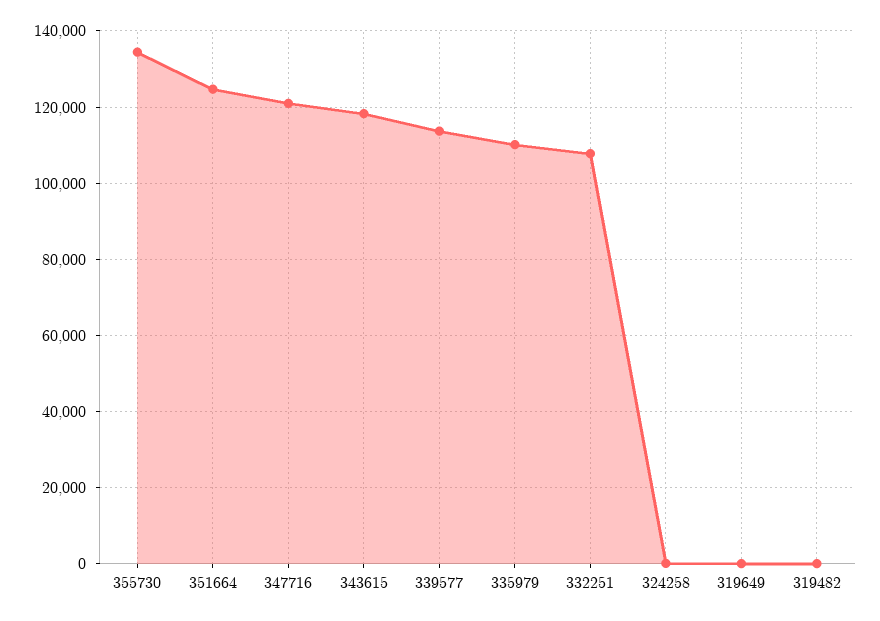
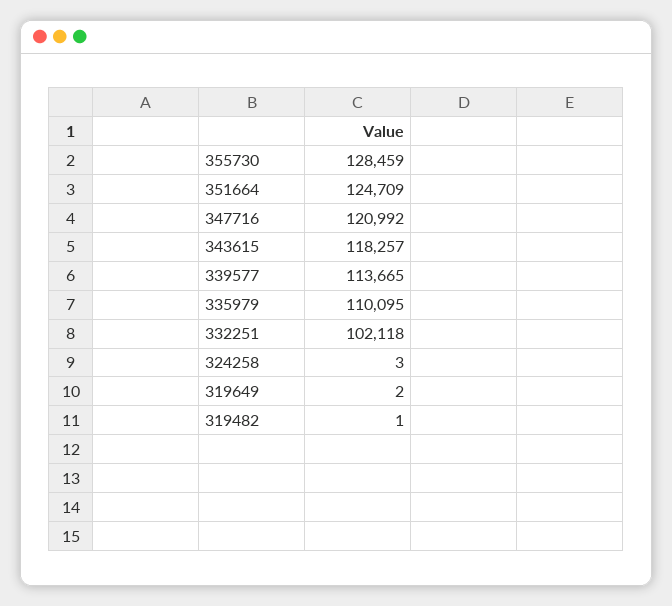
355730: 134000 -> 128459
332251: 108000 -> 102118

